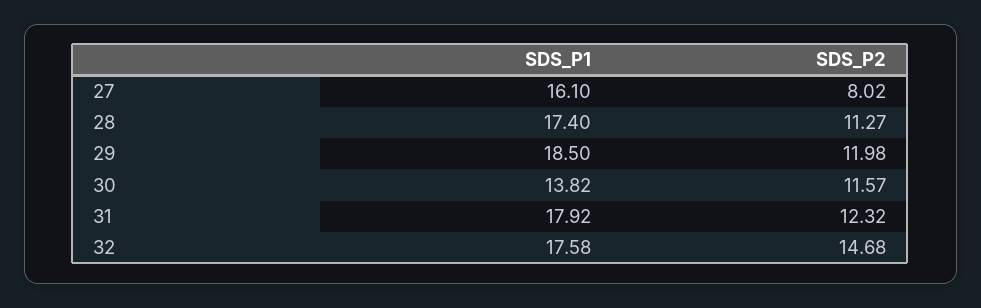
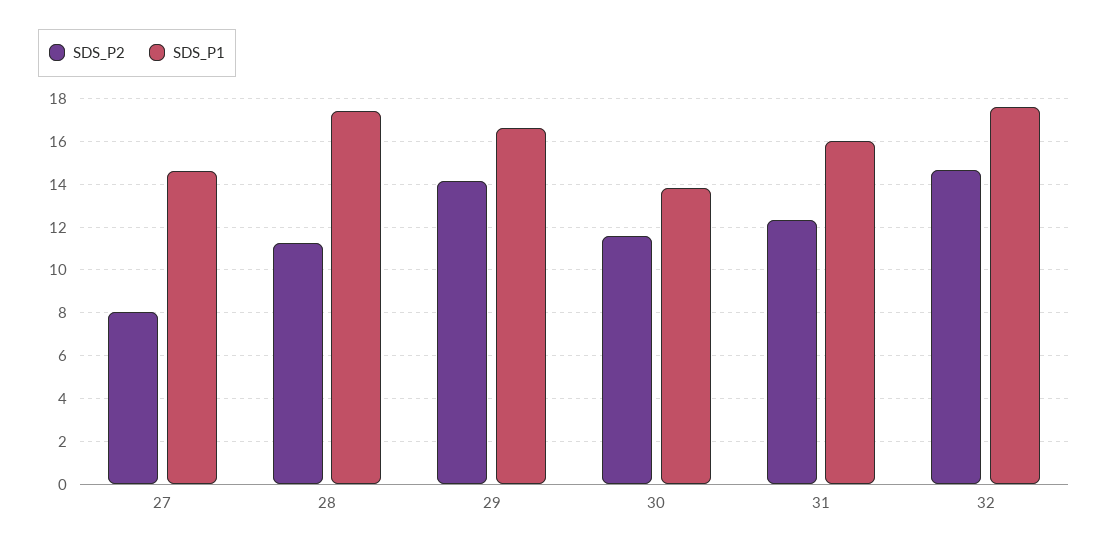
SDS_P1, 27: 16.1 -> 14.5
SDS_P1, 29: 18.5 -> 16.5
SDS_P2, 29: 11.98 -> 14
SDS_P1, 31: 17.92 -> 16

